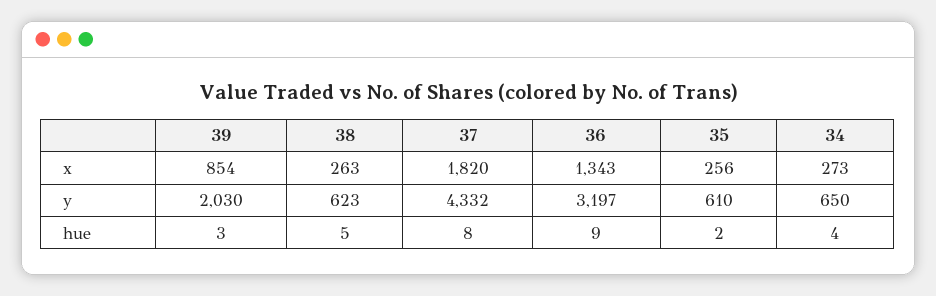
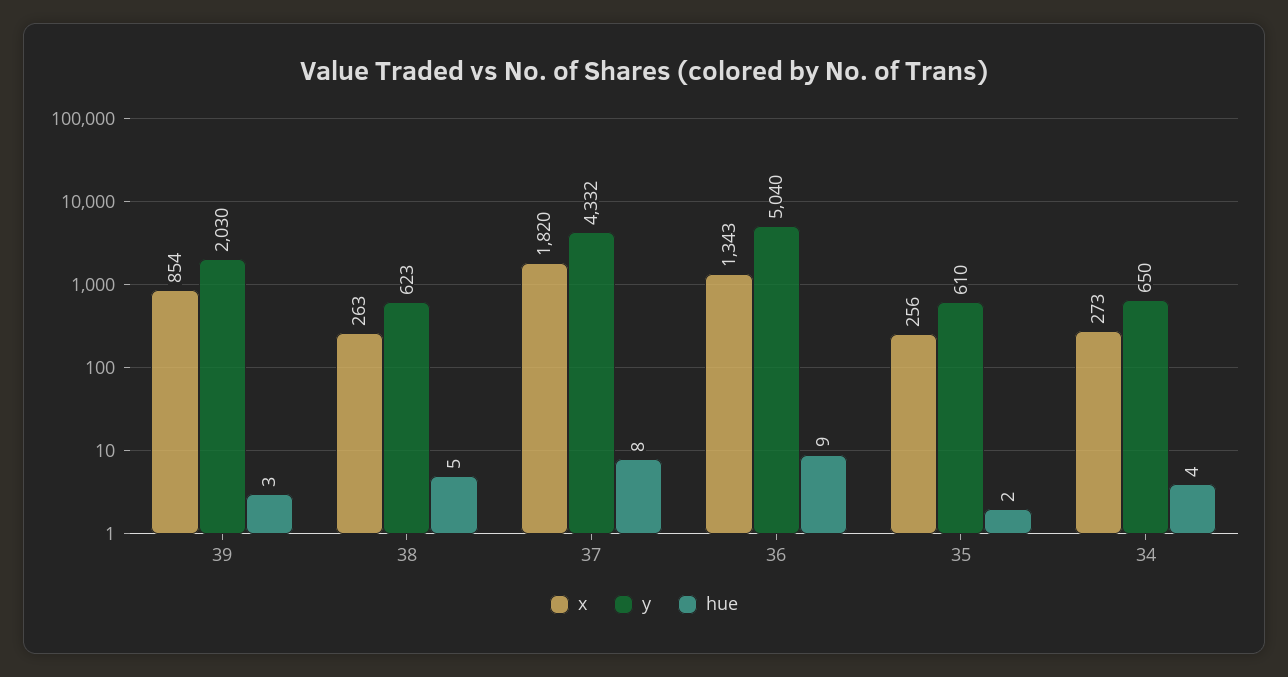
y, 36: 3197 -> 5040

